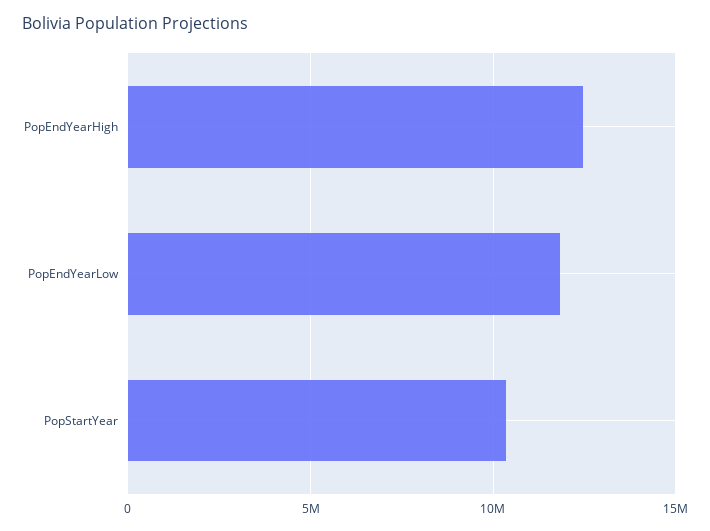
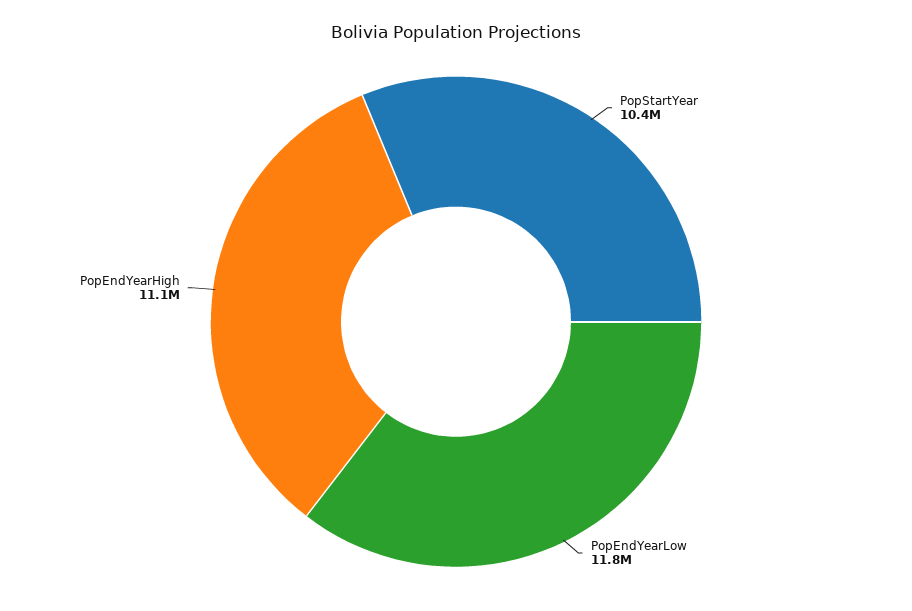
PopEndYearHigh: 12500000 -> 11100000

